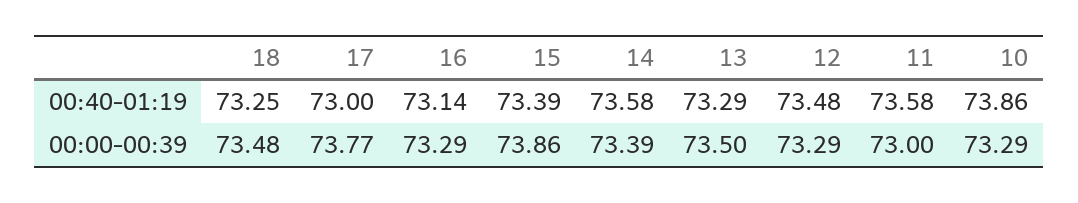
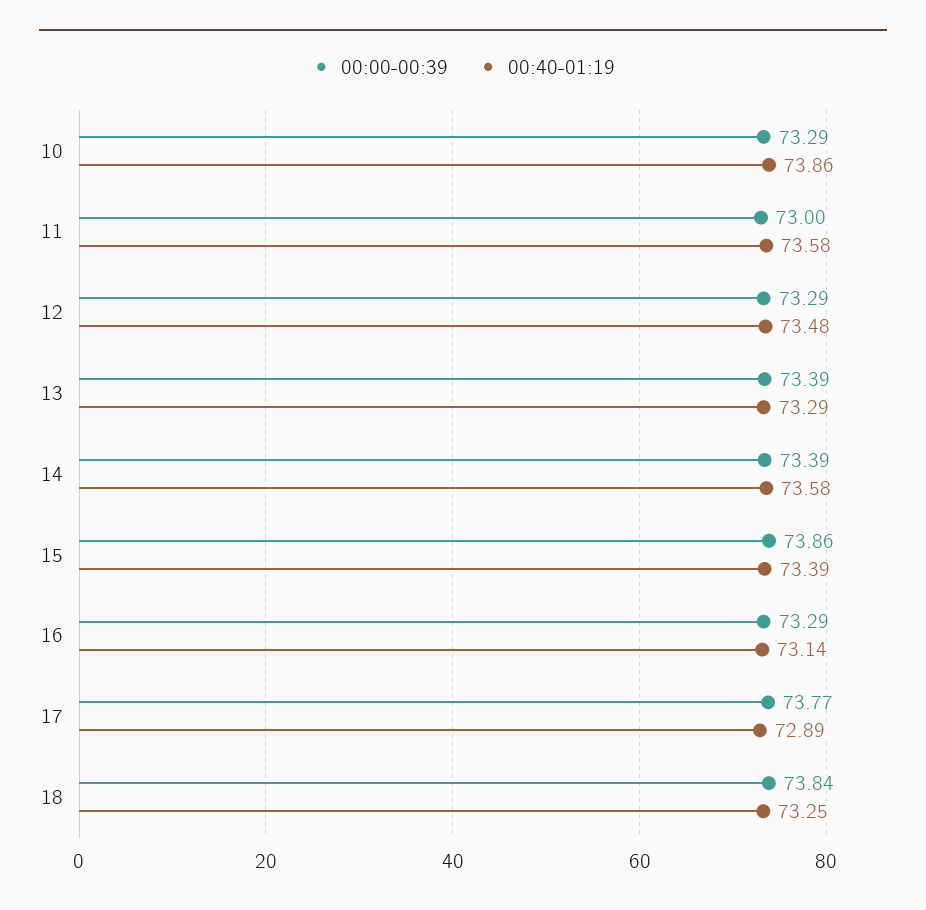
00:40-01:19, 17: 73 -> 72.89
00:00-00:39, 18: 73.48 -> 73.84
00:00-00:39, 13: 73.5 -> 73.39

